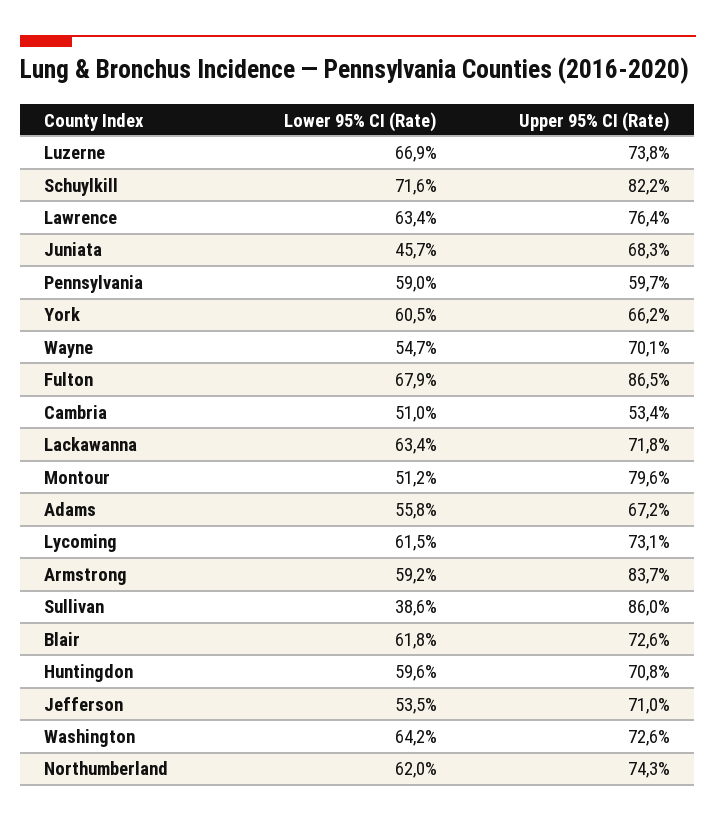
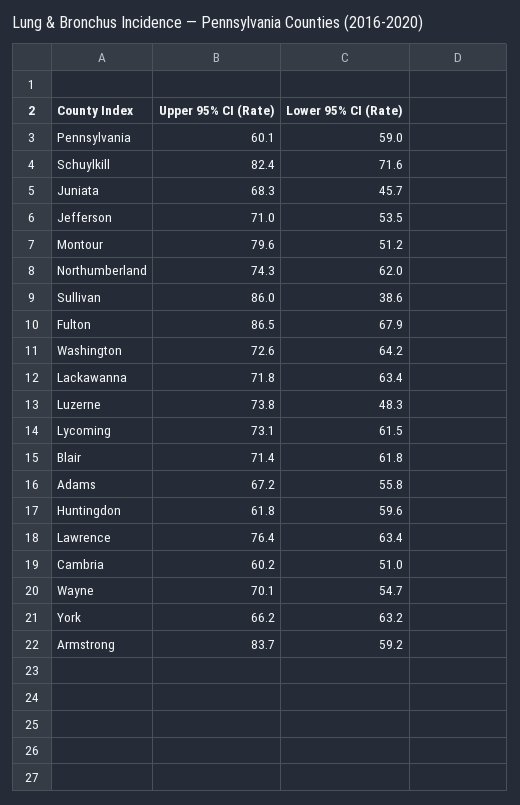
Lower 95% CI (Rate), Luzerne: 66.9 -> 48.3
Upper 95% CI (Rate), Schuylkill: 82.2 -> 82.4
Upper 95% CI (Rate), Pennsylvania: 59.7 -> 60.1
Lower 95% CI (Rate), York: 60.5 -> 63.2
Upper 95% CI (Rate), Cambria: 53.4 -> 60.2
Upper 95% CI (Rate), Blair: 72.6 -> 71.4
Upper 95% CI (Rate), Huntingdon: 70.8 -> 61.8

